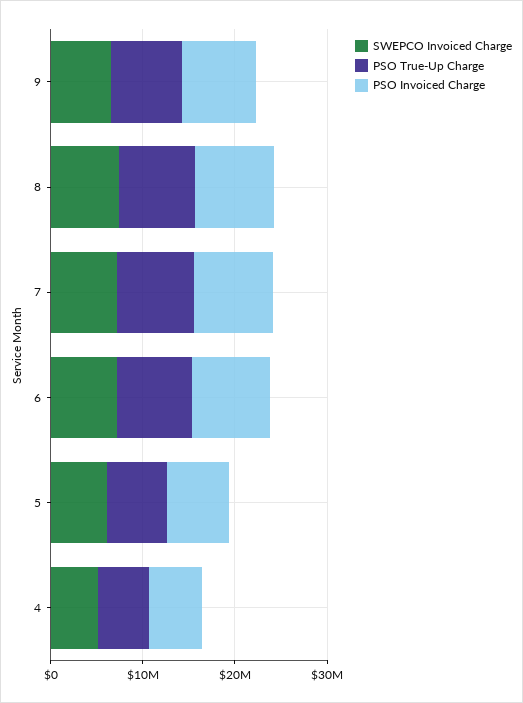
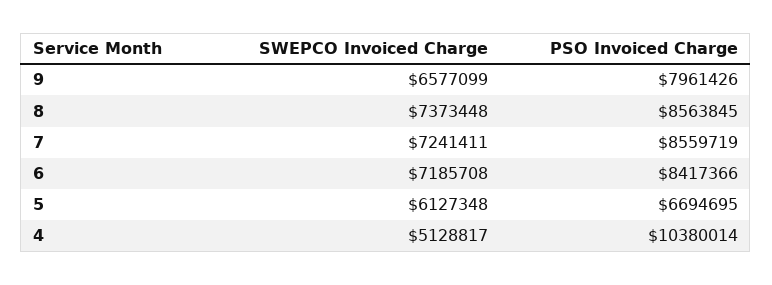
PSO True-Up Charge, 9: 8000000 -> none
PSO True-Up Charge, 8: 8000000 -> none
PSO True-Up Charge, 7: 8000000 -> none
PSO True-Up Charge, 6: 8000000 -> none
PSO True-Up Charge, 5: 6000000 -> none
PSO True-Up Charge, 4: 6000000 -> none
PSO Invoiced Charge, 4: 6000000 -> 10380014

